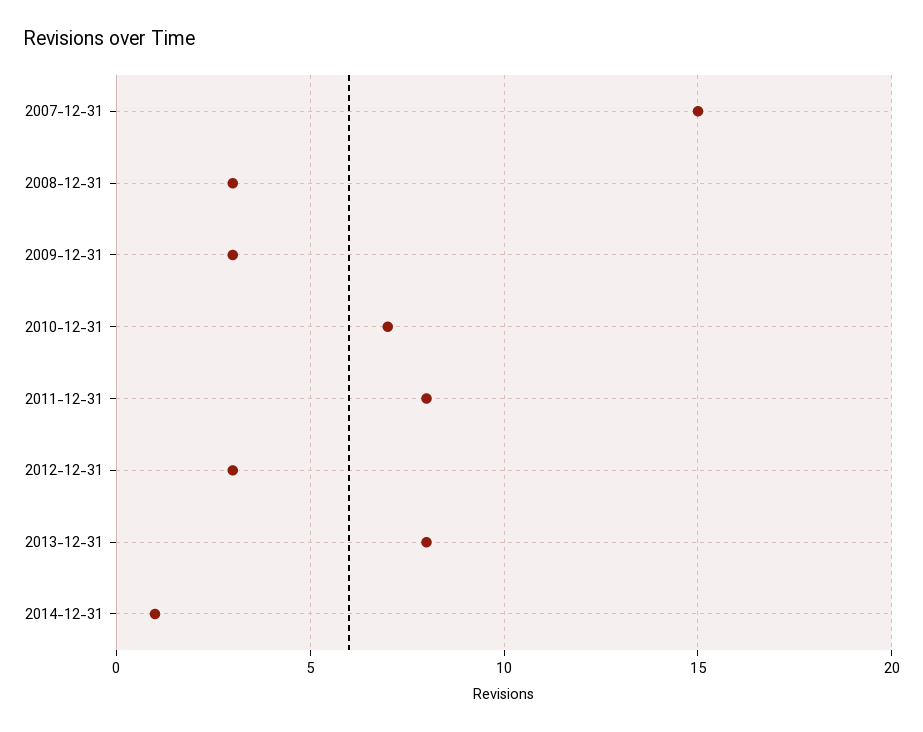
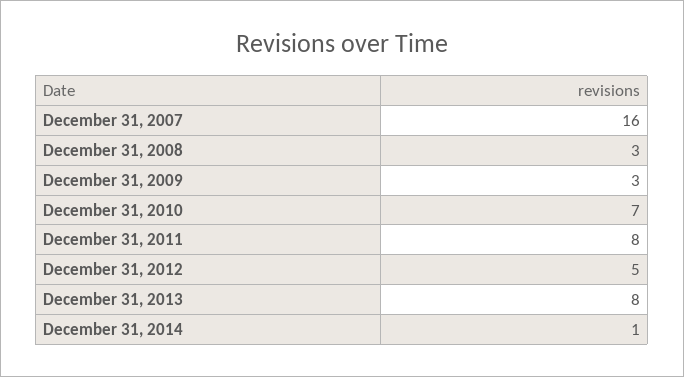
2007-12-31: 15 -> 16
2012-12-31: 3 -> 5

